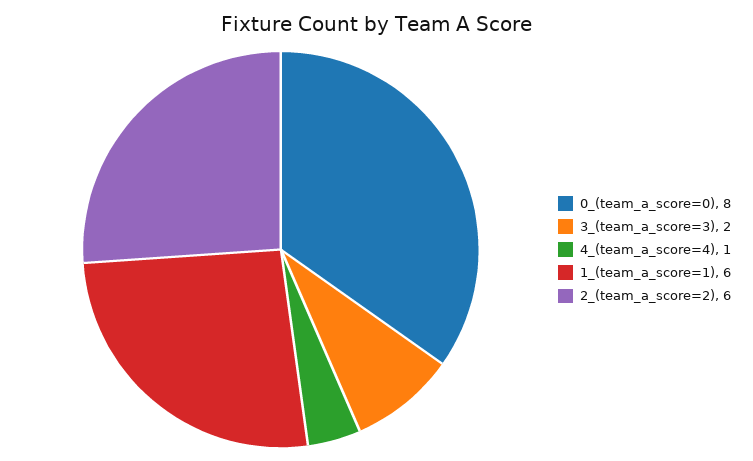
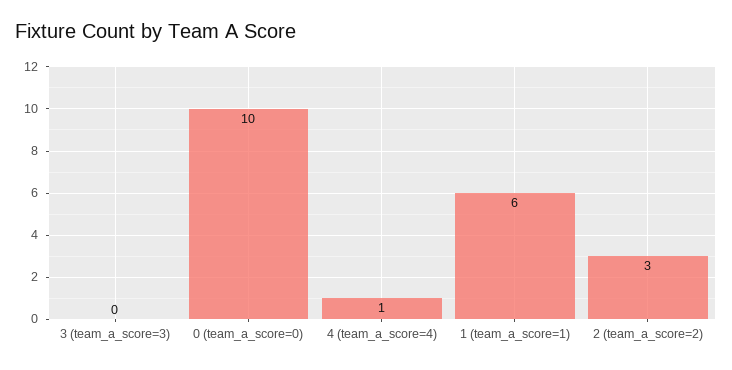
0_(team_a_score=0): 8 -> 10
3_(team_a_score=3): 2 -> 0
2_(team_a_score=2): 6 -> 3

